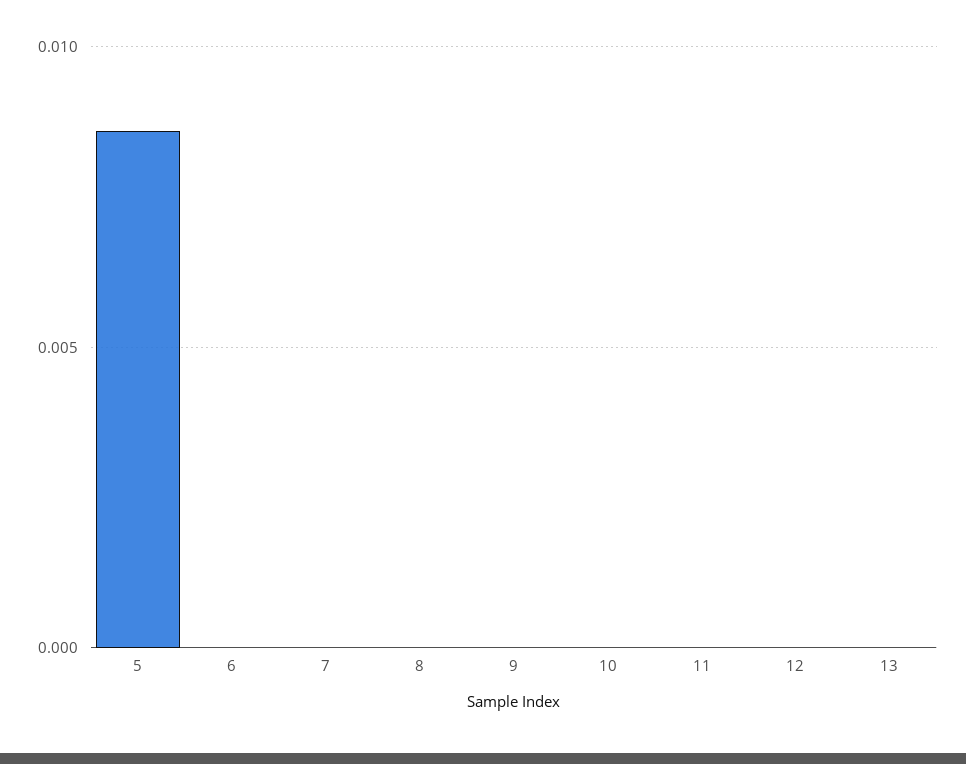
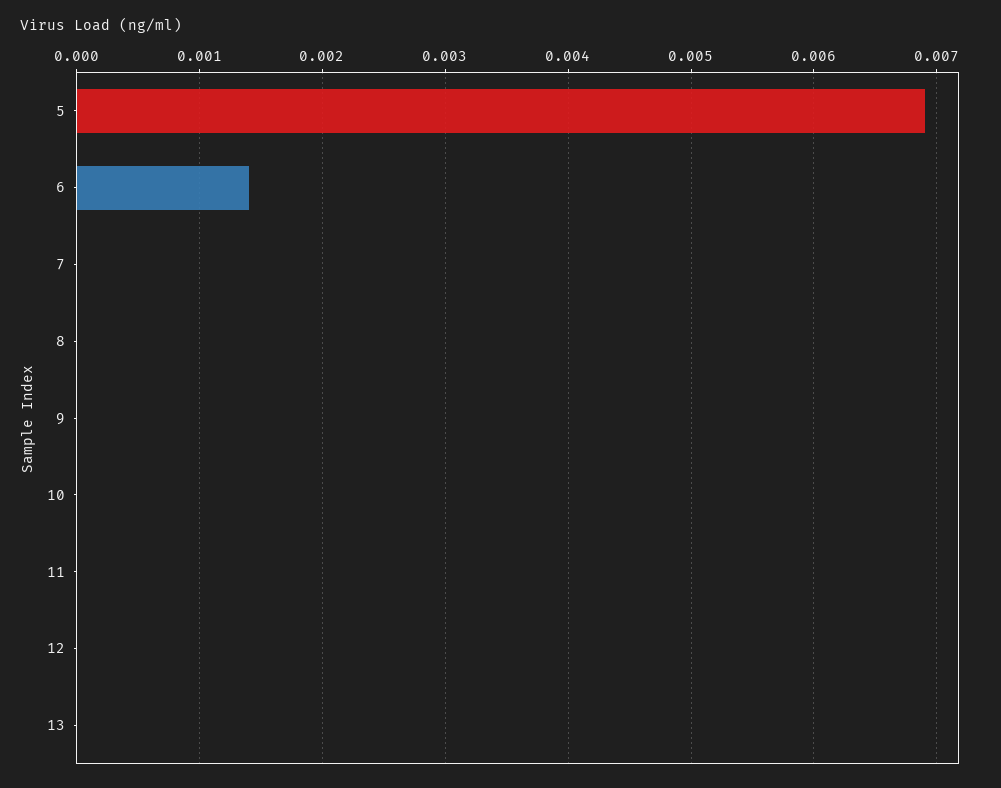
5: 0.0085 -> 0.0069
6: 0 -> 0.0014

